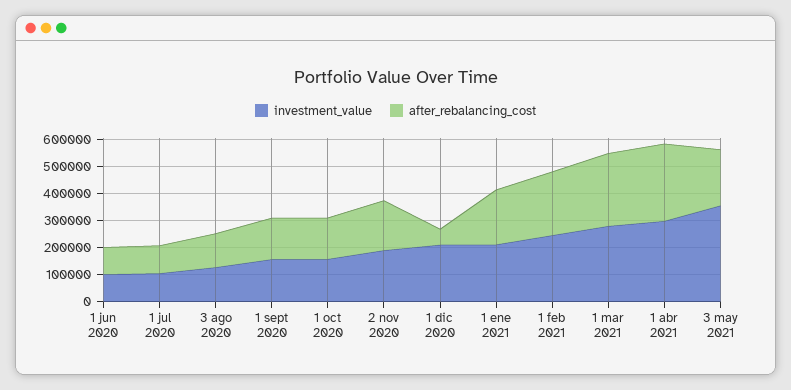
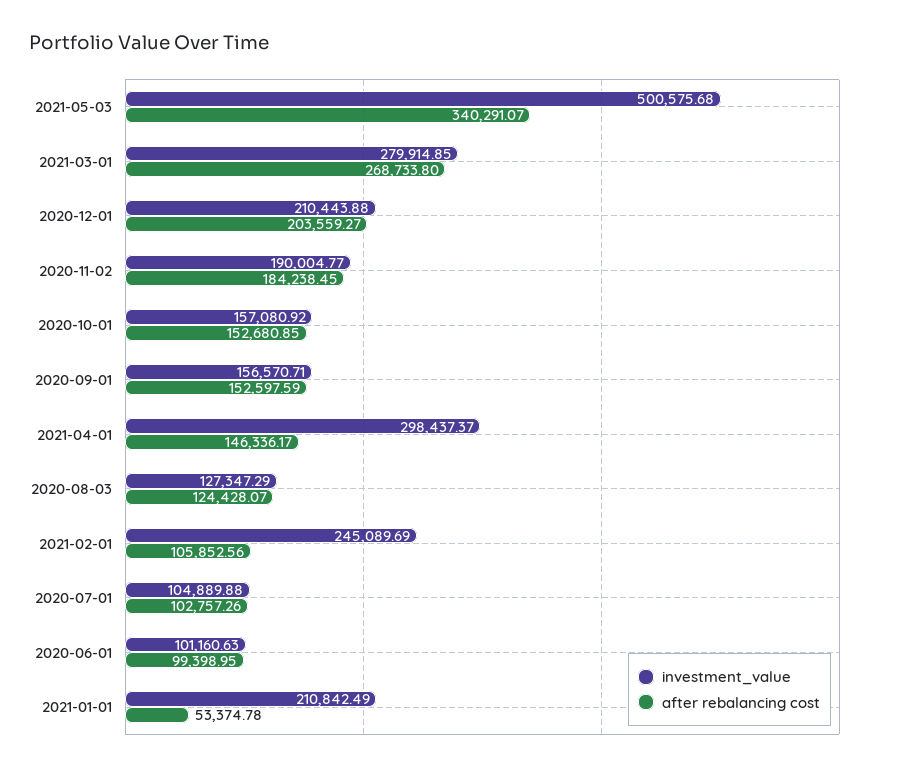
after_rebalancing_cost, 1 dic 2020: 50000 -> 203559.27
after_rebalancing_cost, 1 ene 2021: 200000 -> 53374.78
after_rebalancing_cost, 1 feb 2021: 250000 -> 105852.56
after_rebalancing_cost, 1 abr 2021: 300000 -> 146336.17
investment_value, 3 may 2021: 350000 -> 500575.68
after_rebalancing_cost, 3 may 2021: 200000 -> 340291.07

